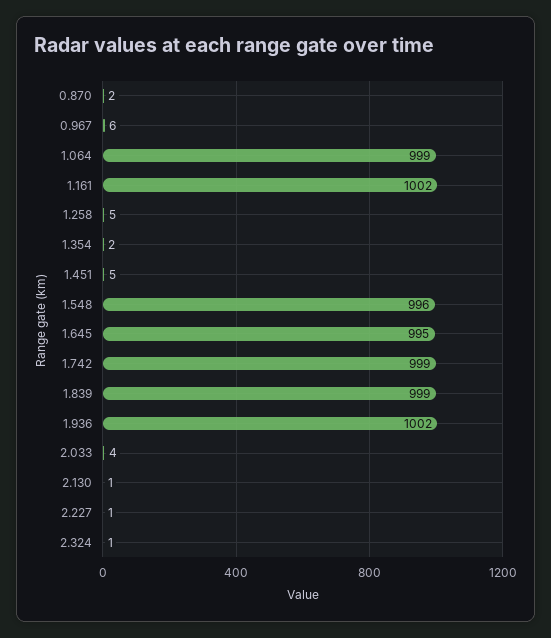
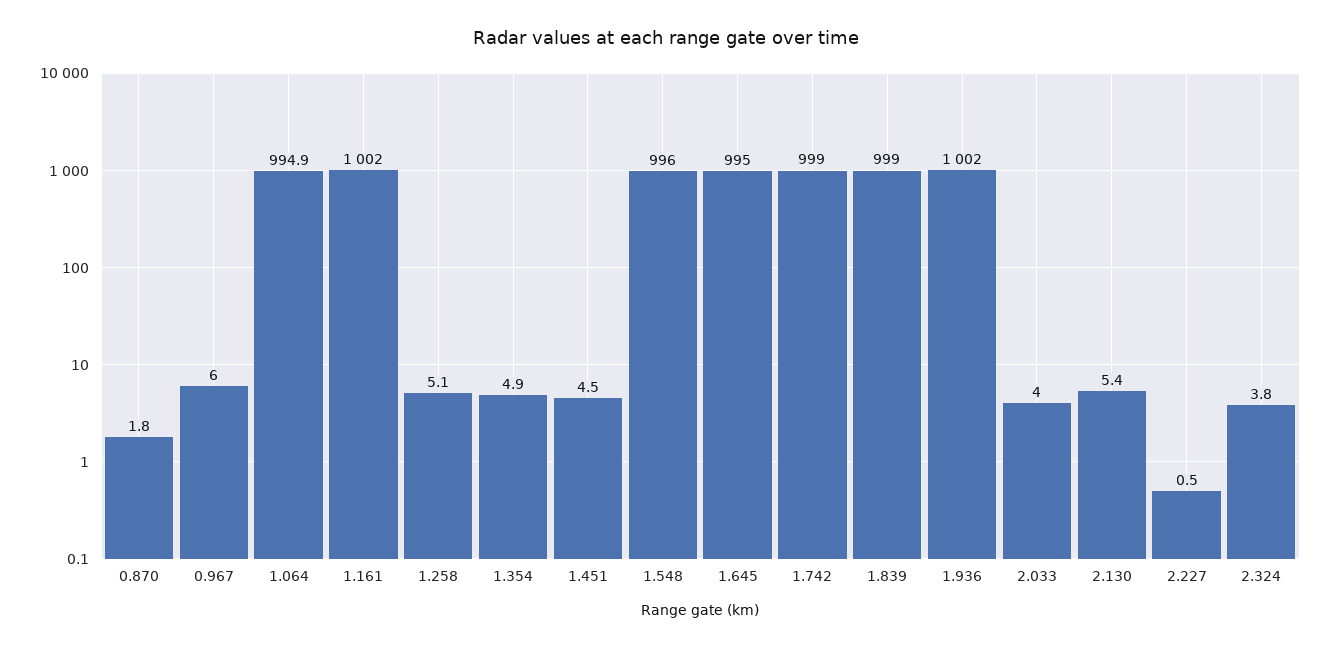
1.064: 999 -> 994.9
1.354: 2 -> 4.9
2.130: 1 -> 5.4
2.324: 1 -> 3.8

